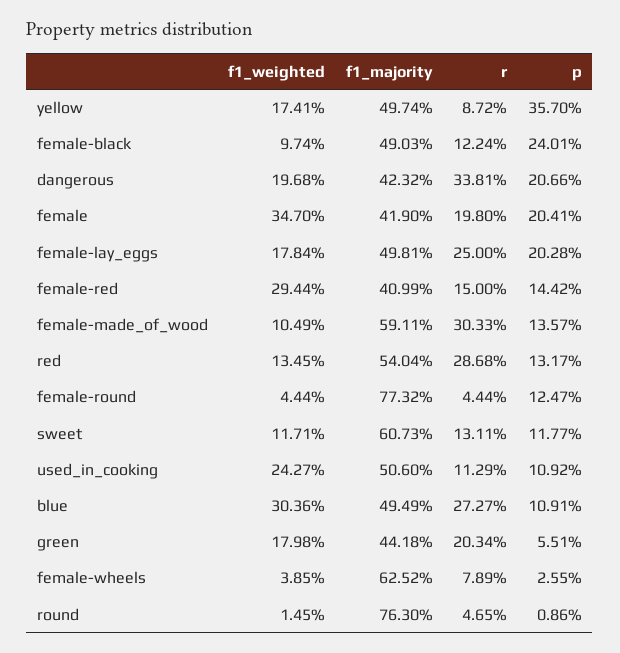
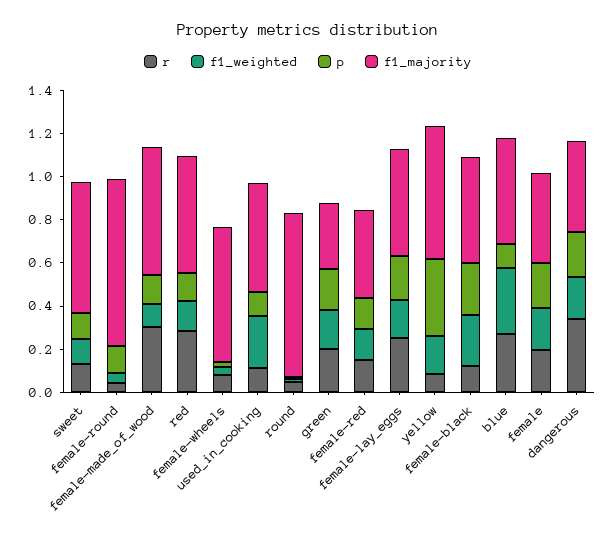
f1_majority, yellow: 0.4974 -> 0.6
f1_weighted, female-black: 0.0974 -> 0.25
f1_weighted, female: 0.347 -> 0.2
f1_weighted, female-red: 0.2944 -> 0.15
f1_majority, green: 0.4418 -> 0.3
p, green: 0.0551 -> 0.2

